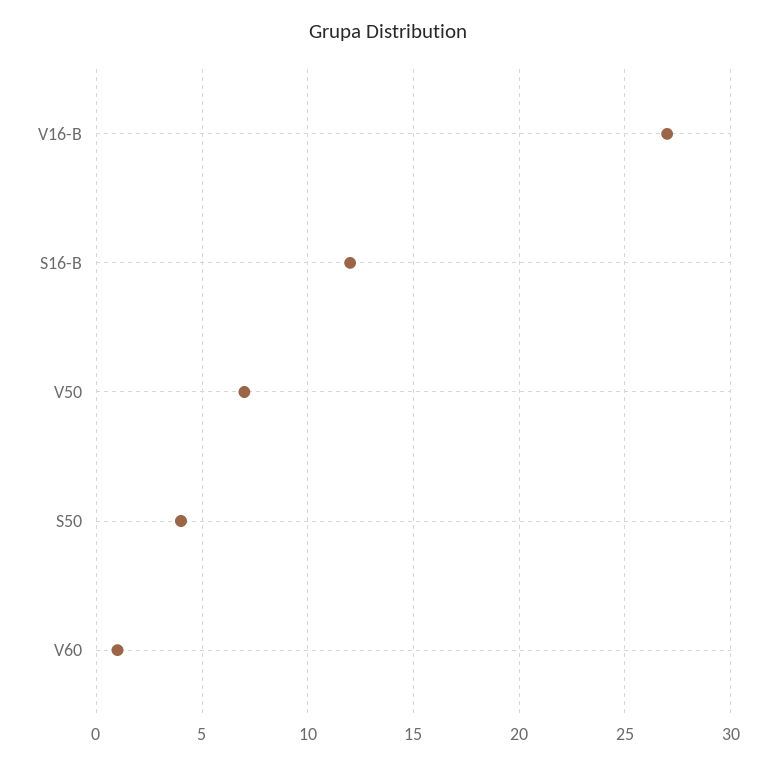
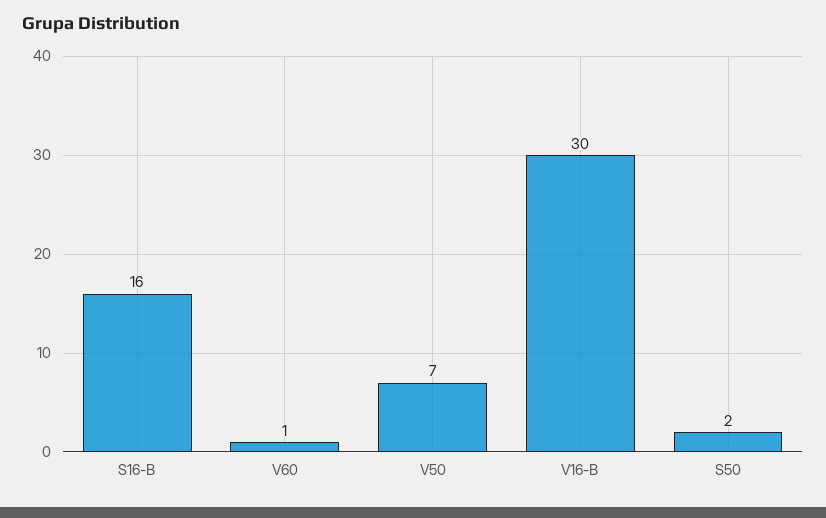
V16-B: 27 -> 30
S16-B: 12 -> 16
S50: 4 -> 2

